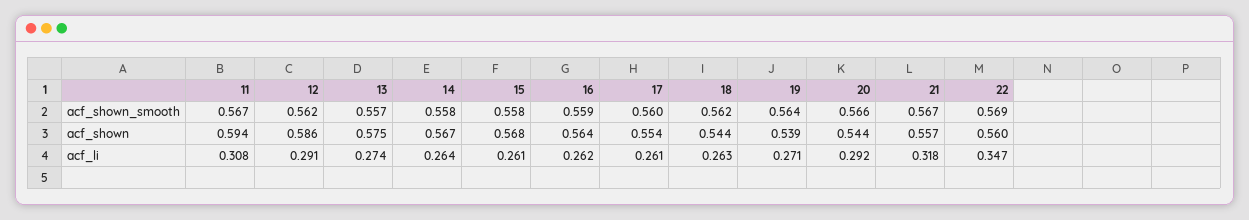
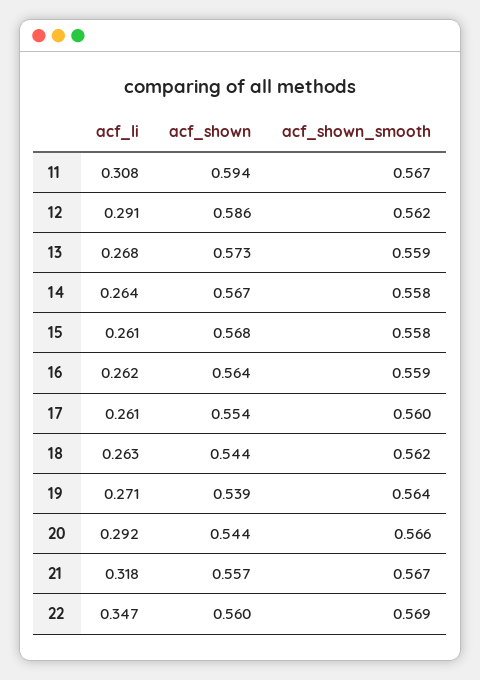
13, acf_shown_smooth: 0.557 -> 0.559
13, acf_shown: 0.575 -> 0.573
13, acf_li: 0.274 -> 0.268

